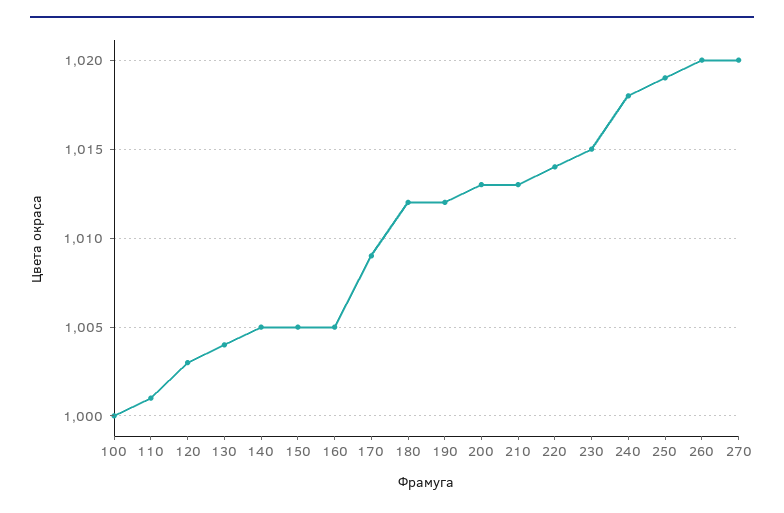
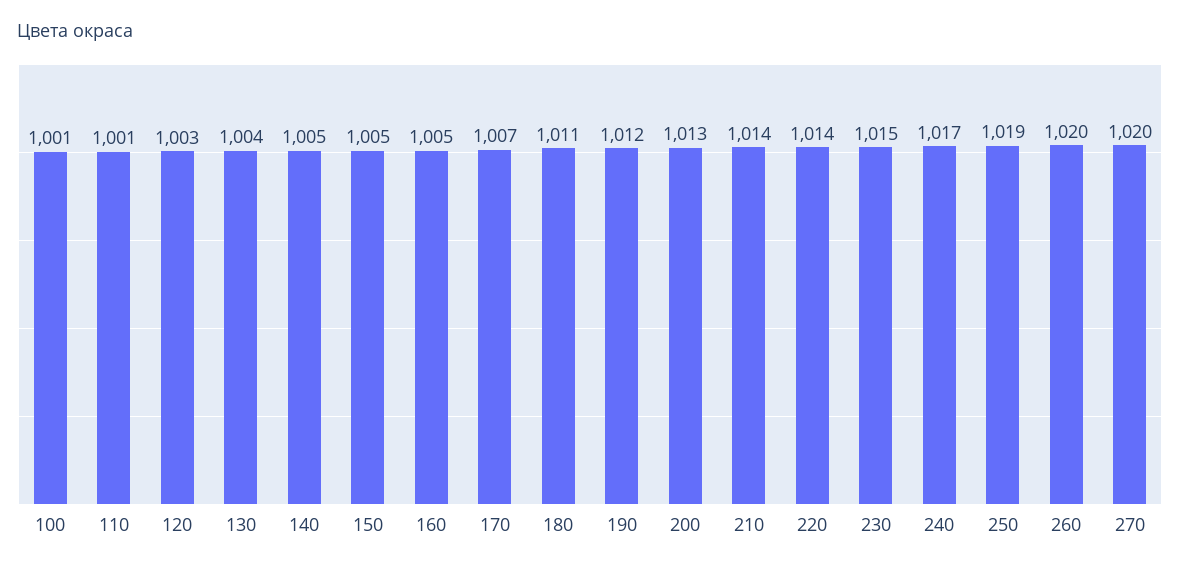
100: 1000 -> 1001
170: 1009 -> 1007
180: 1012 -> 1011
210: 1013 -> 1014
240: 1018 -> 1017

